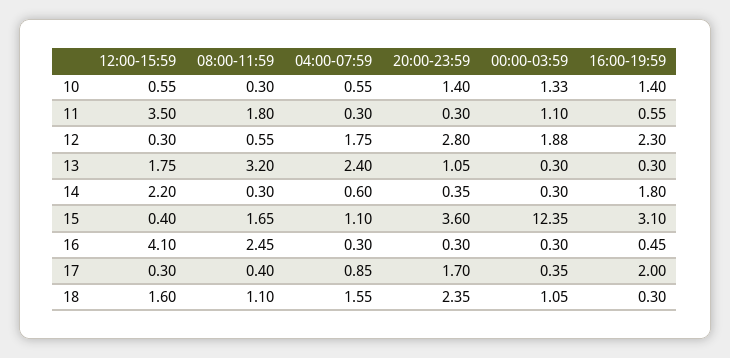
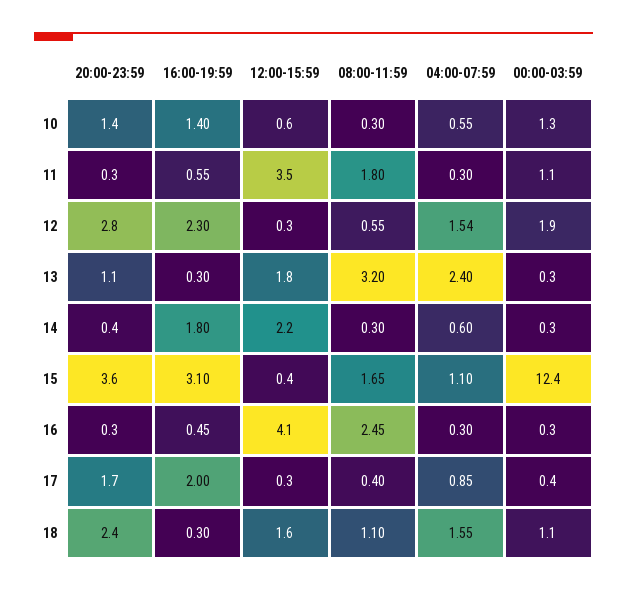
04:00-07:59, 12: 1.75 -> 1.54

